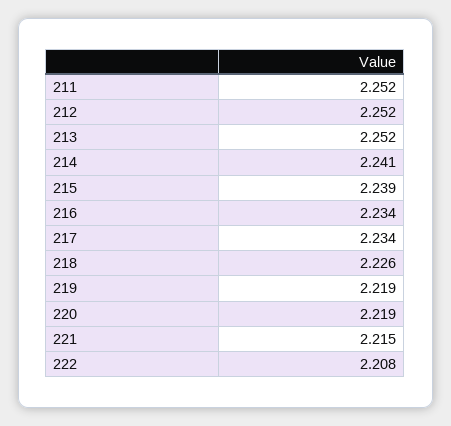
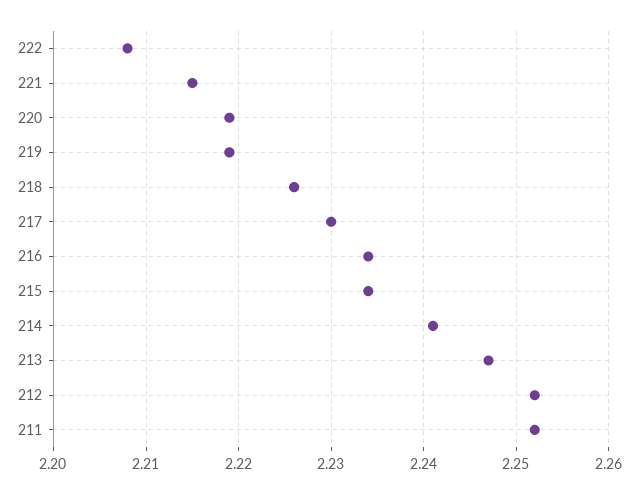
213: 2.252 -> 2.247
215: 2.239 -> 2.234
217: 2.234 -> 2.23

